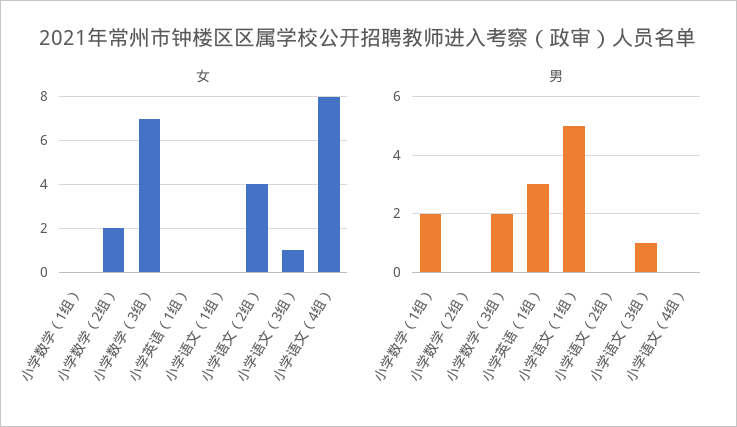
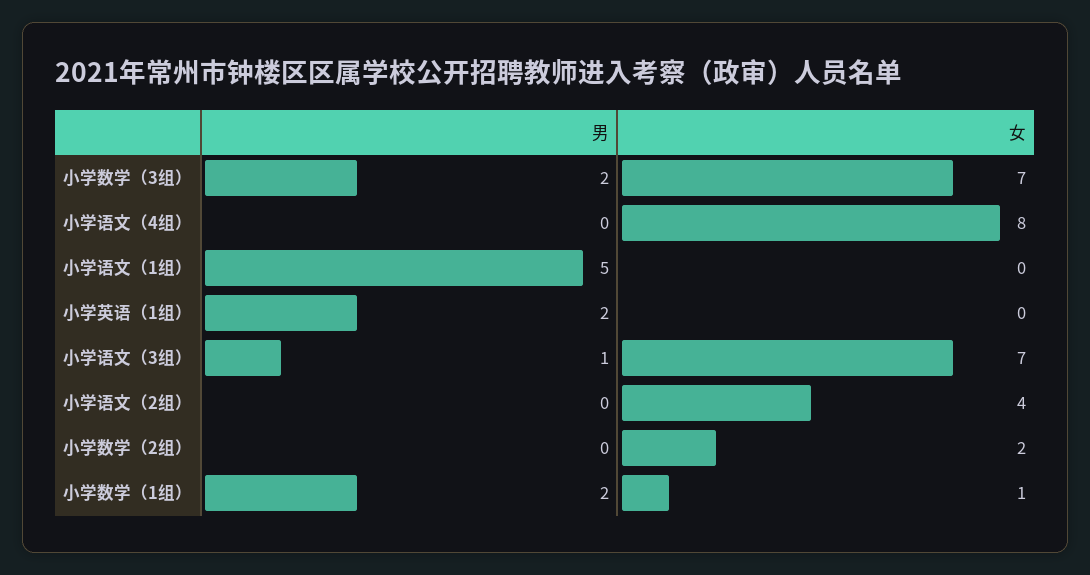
女, 小学数学（1组）: 0 -> 1
女, 小学语文（3组）: 1 -> 7
男, 小学英语（1组）: 3 -> 2

